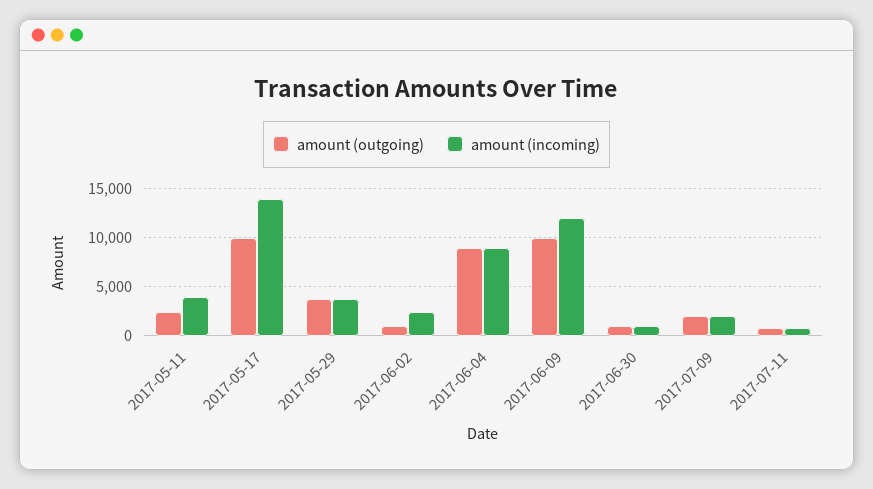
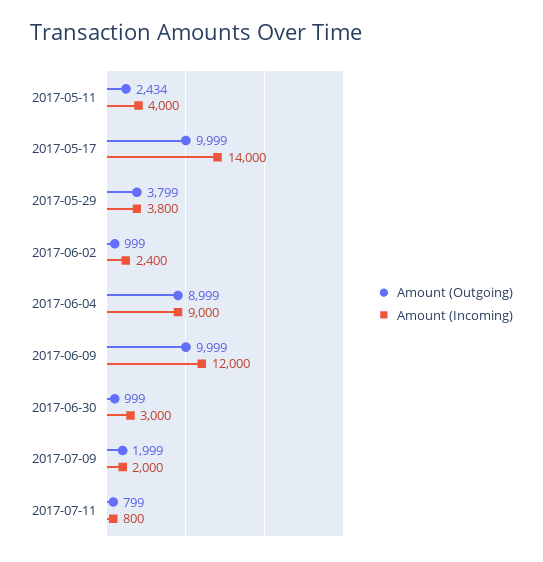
amount (incoming), 2017-06-30: 1000 -> 3000

